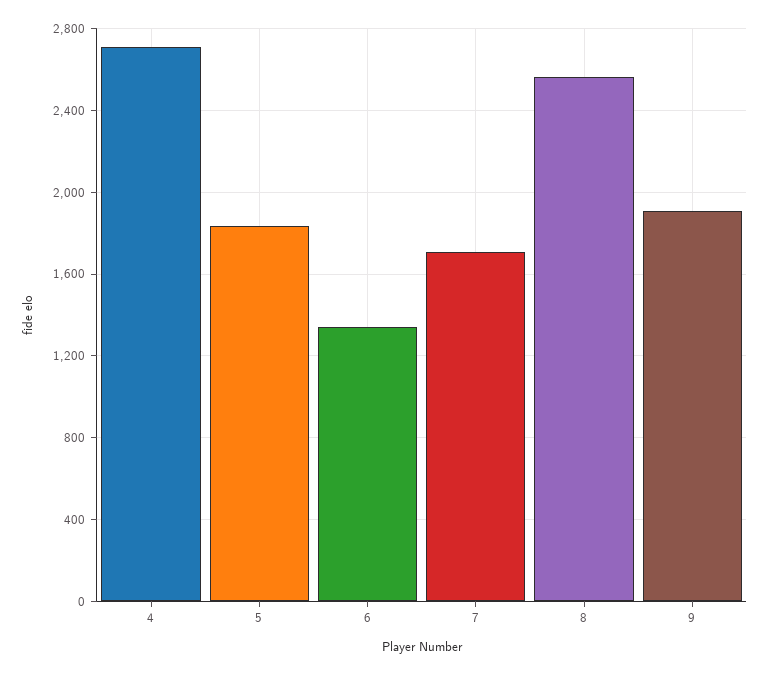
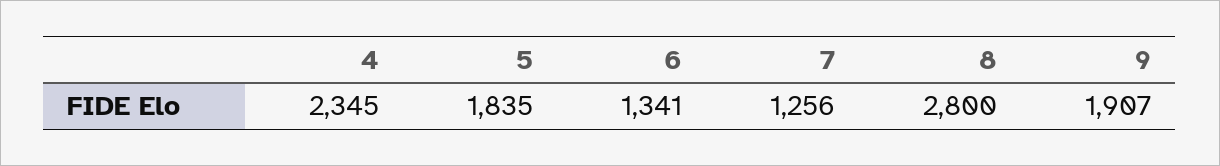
4: 2700 -> 2345
7: 1700 -> 1256
8: 2550 -> 2800

